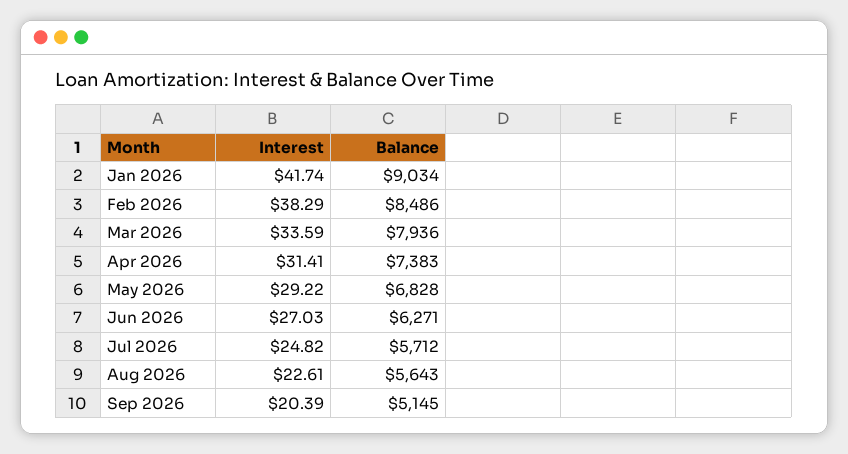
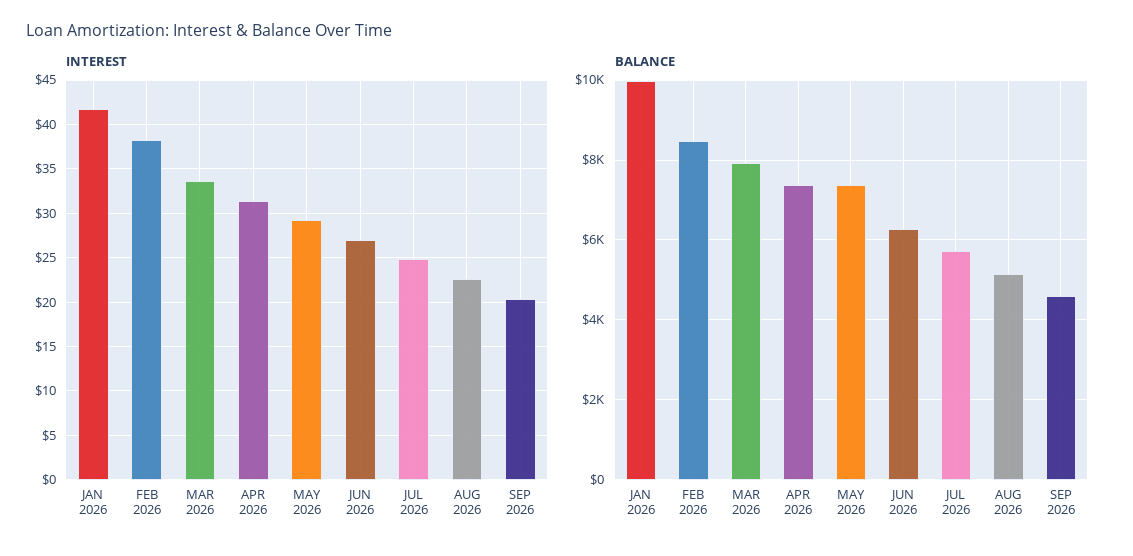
Balance, Jan 2026: 9034 -> 10000
Balance, May 2026: 6828 -> 7400
Balance, Aug 2026: 5643 -> 5200
Balance, Sep 2026: 5145 -> 4600

